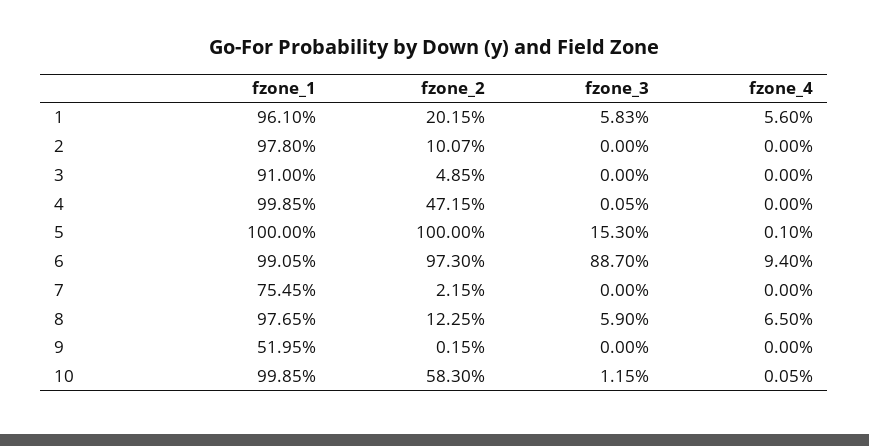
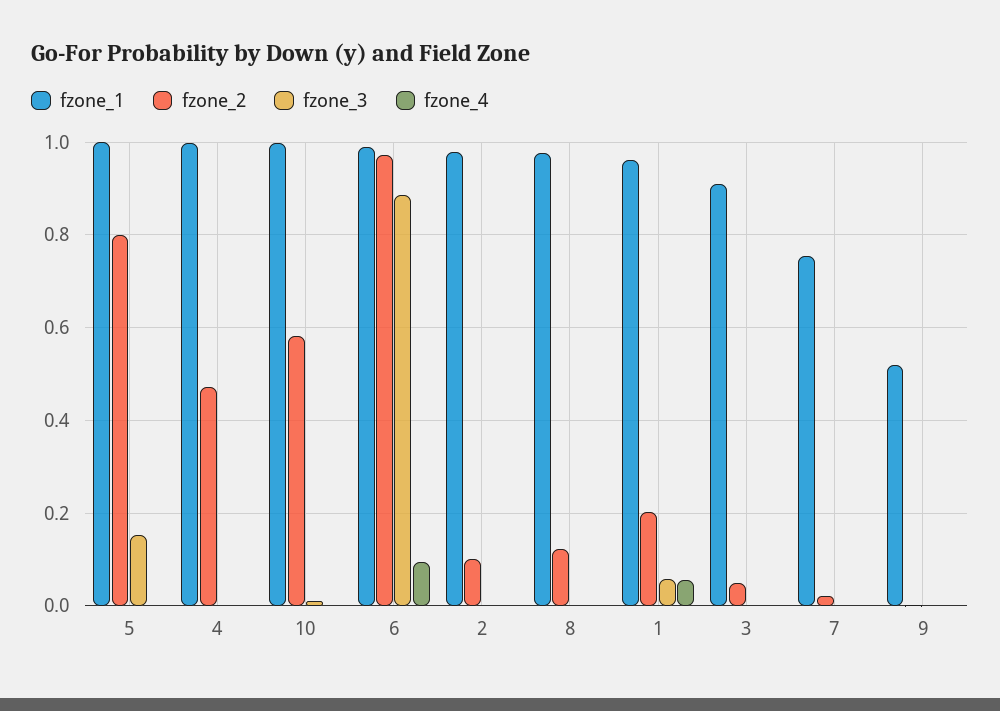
fzone_2, 5: 1 -> 0.8
fzone_3, 8: 0.059 -> 0
fzone_4, 8: 0.065 -> 0

